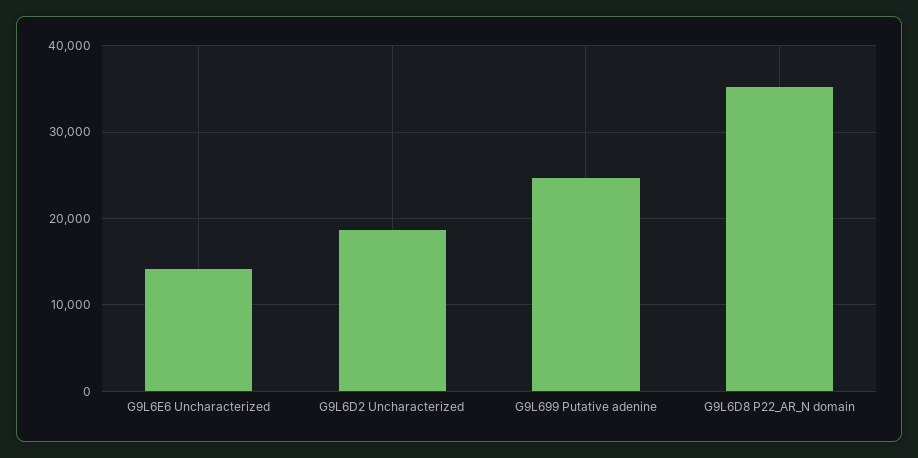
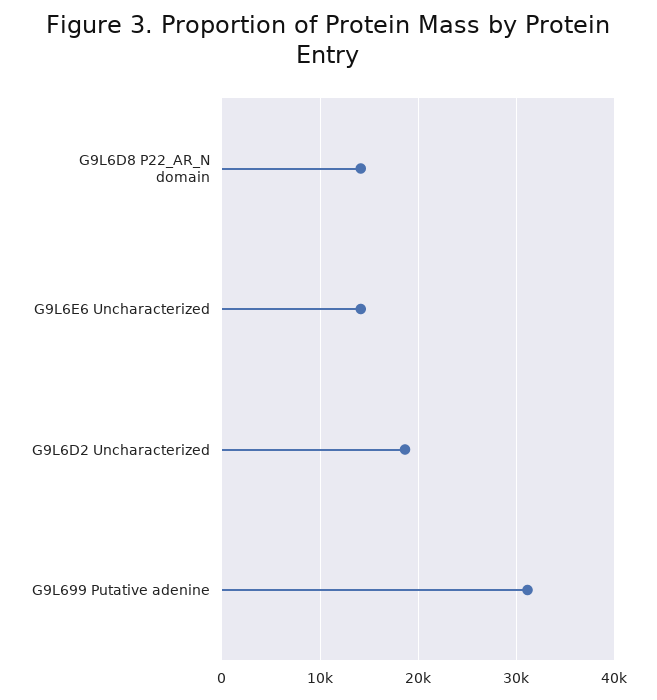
G9L699 Putative adenine: 25000 -> 31000
G9L6D8 P22_AR_N domain: 35000 -> 14000

